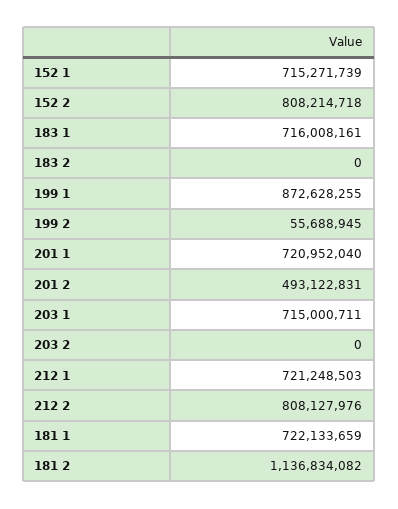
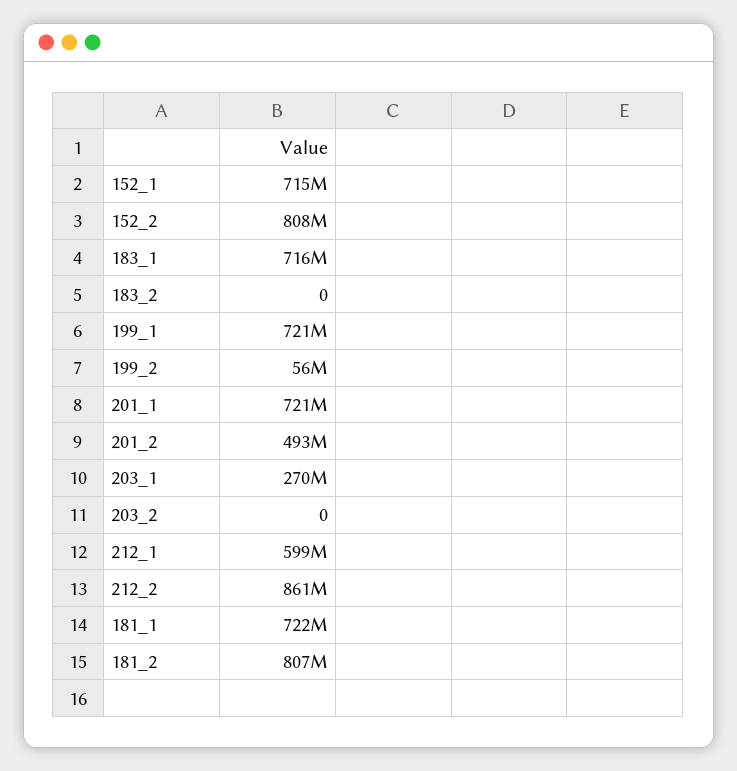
199 1: 872628255 -> 721000000
203 1: 715000711 -> 270000000
212 1: 721248503 -> 599000000
212 2: 808127976 -> 861000000
181 2: 1136834082 -> 807000000

